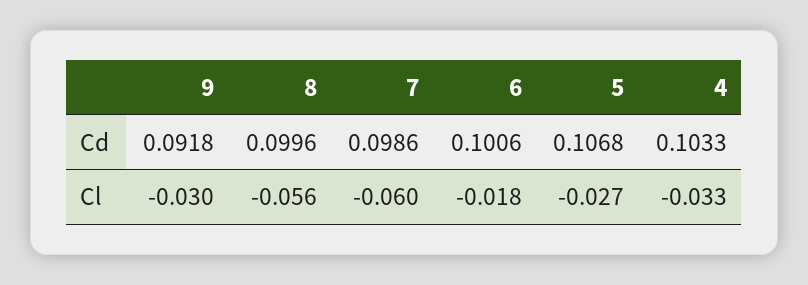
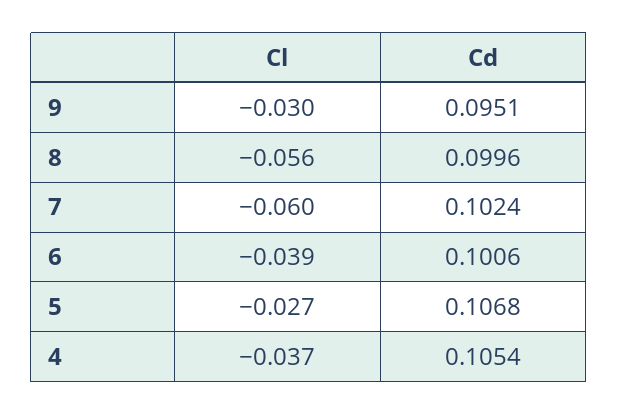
9, Cd: 0.0918 -> 0.0951
7, Cd: 0.0986 -> 0.1024
4, Cd: 0.1033 -> 0.1054
6, Cl: -0.018 -> -0.039
4, Cl: -0.033 -> -0.037

